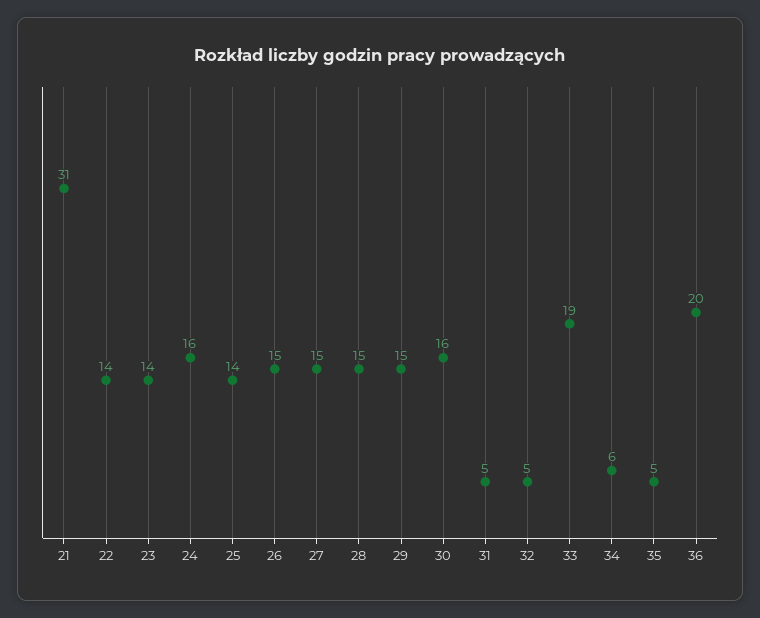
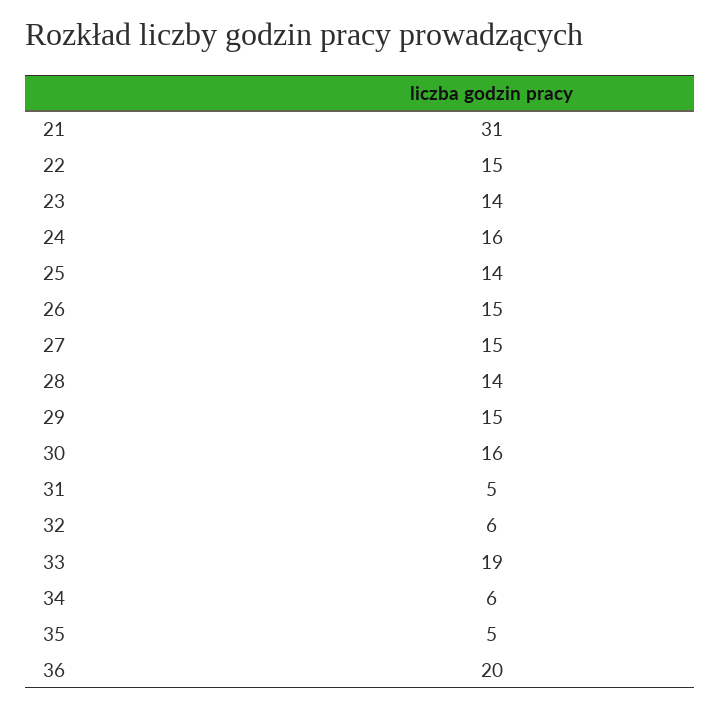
22: 14 -> 15
28: 15 -> 14
32: 5 -> 6

